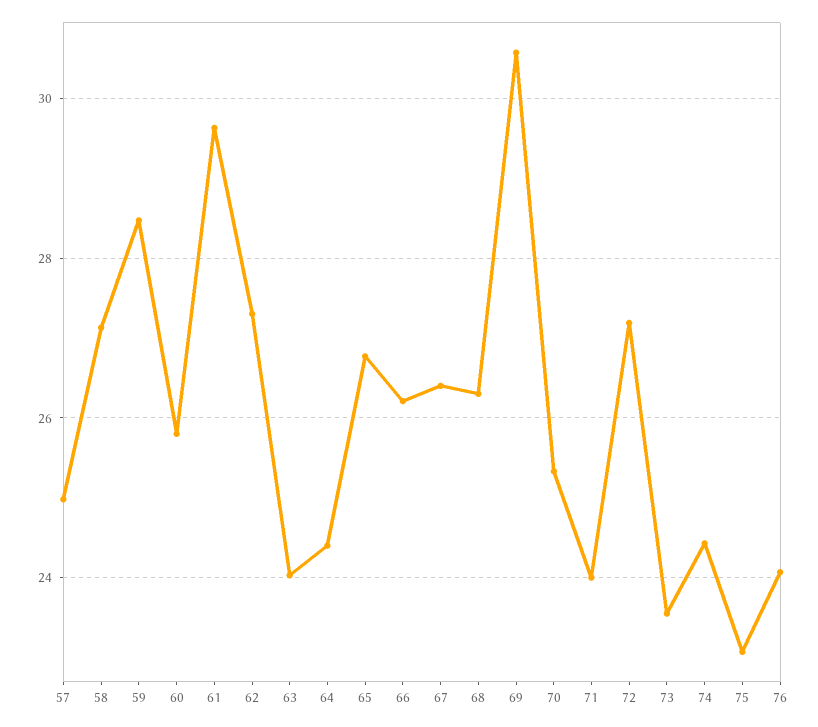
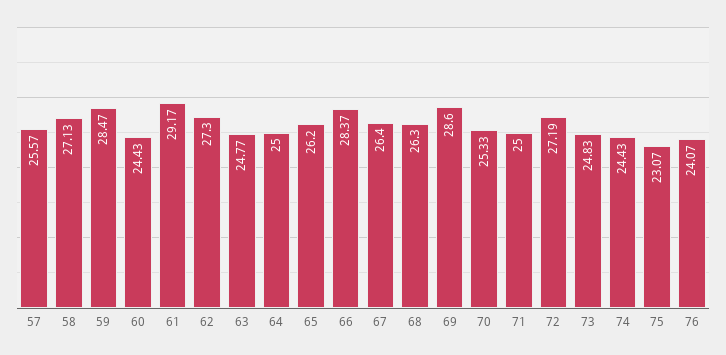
57: 25 -> 25.57
60: 25.8 -> 24.43
61: 29.6 -> 29.17
63: 24 -> 24.77
64: 24.4 -> 25
65: 26.8 -> 26.2
66: 26.2 -> 28.37
69: 30.6 -> 28.6
71: 24 -> 25
73: 23.6 -> 24.83

